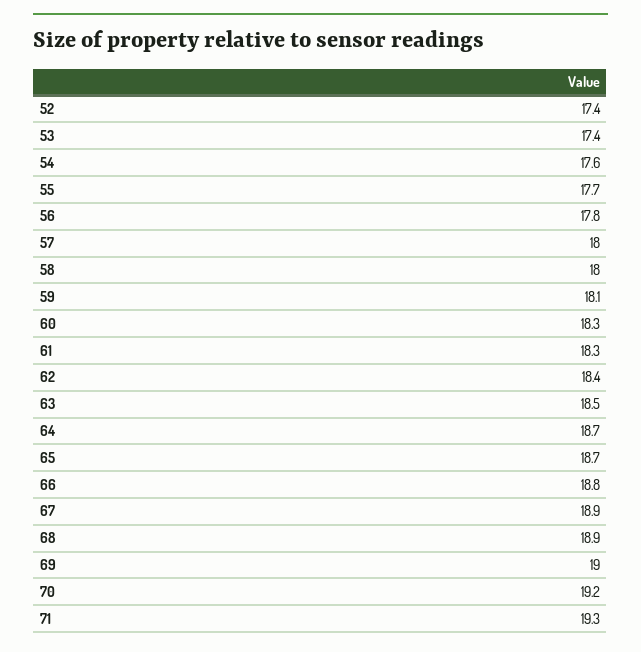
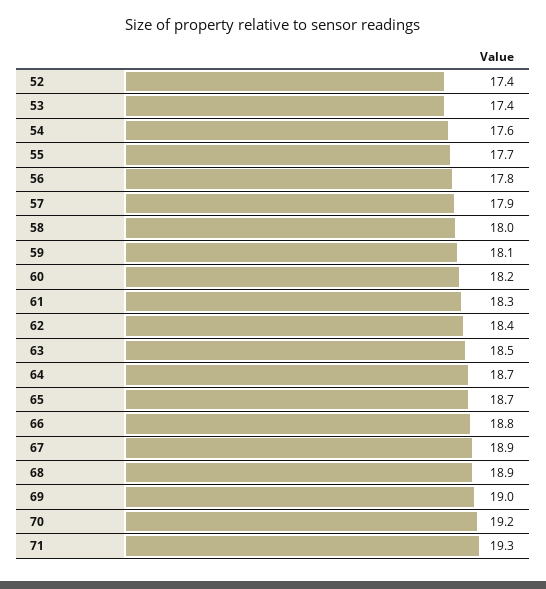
57: 18 -> 17.9
60: 18.3 -> 18.2

